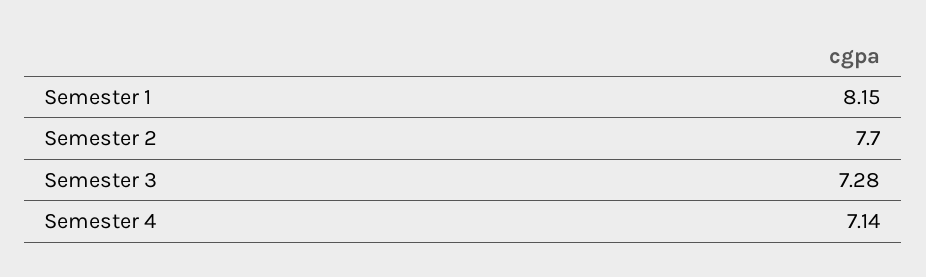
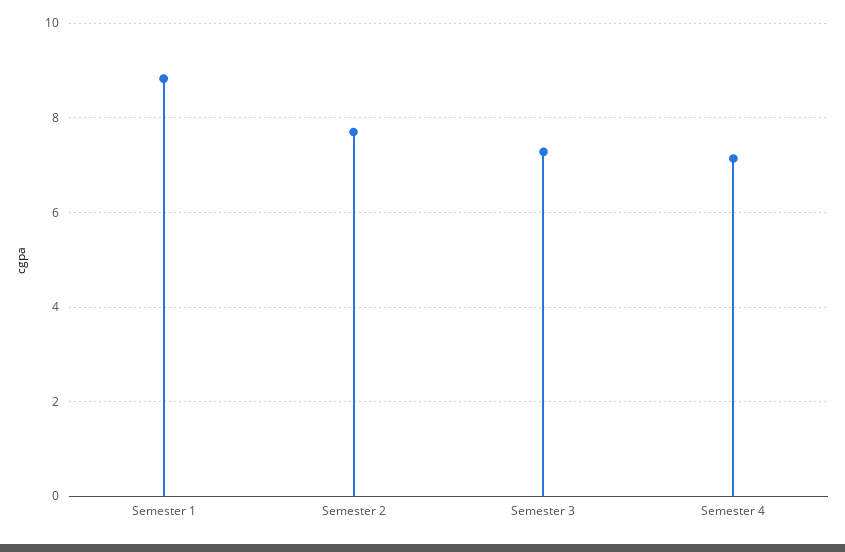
Semester 1: 8.15 -> 8.8

